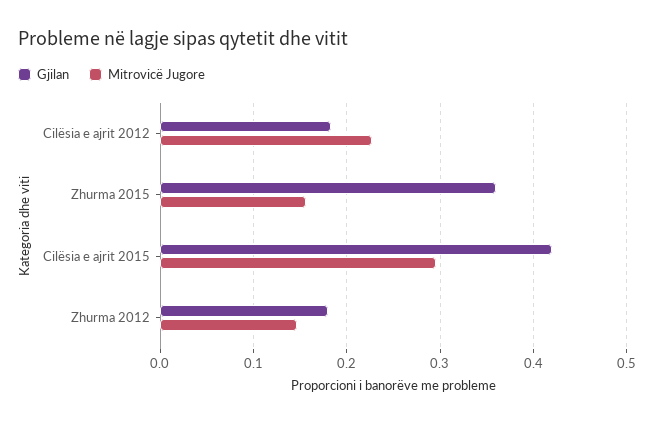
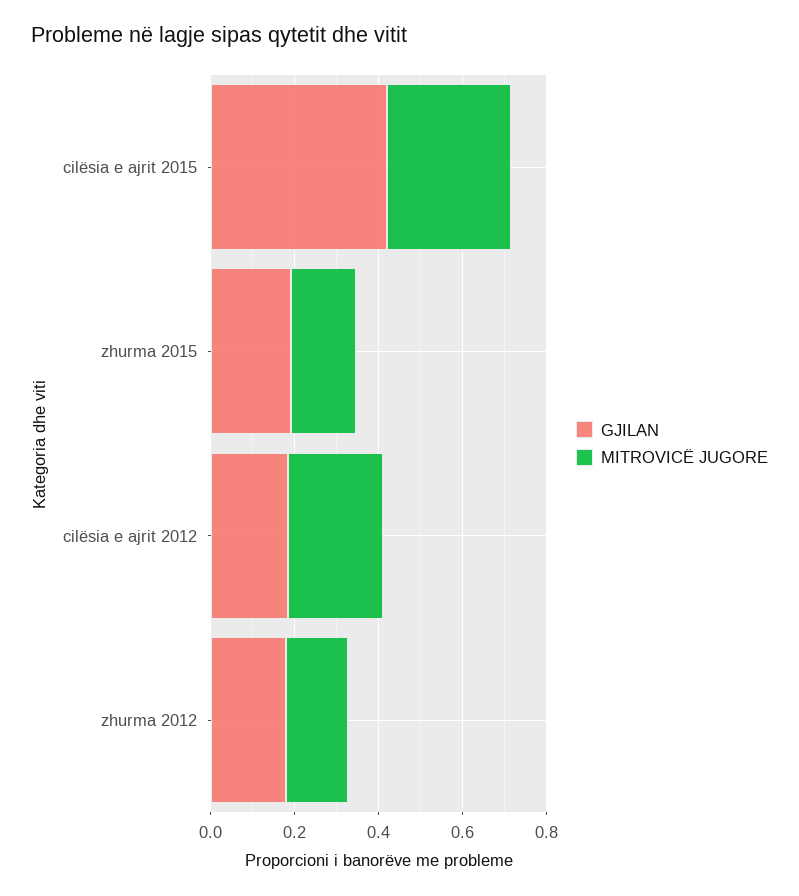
Gjilan, Zhurma 2015: 0.36 -> 0.2

